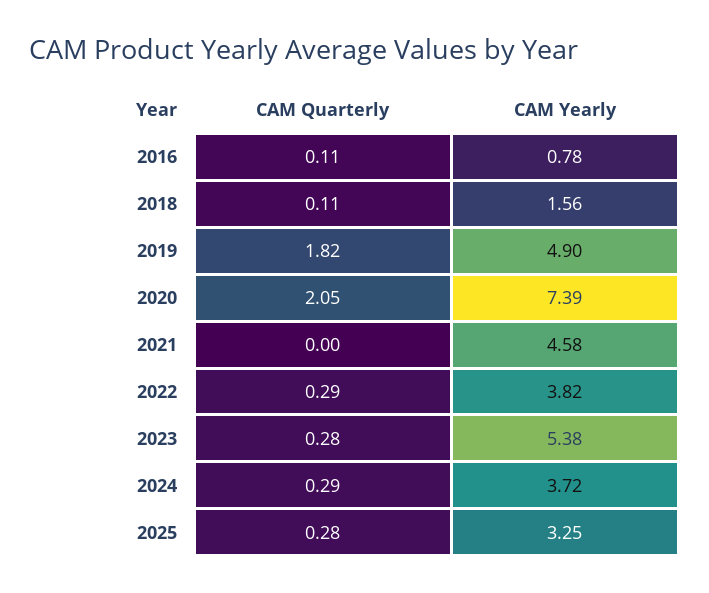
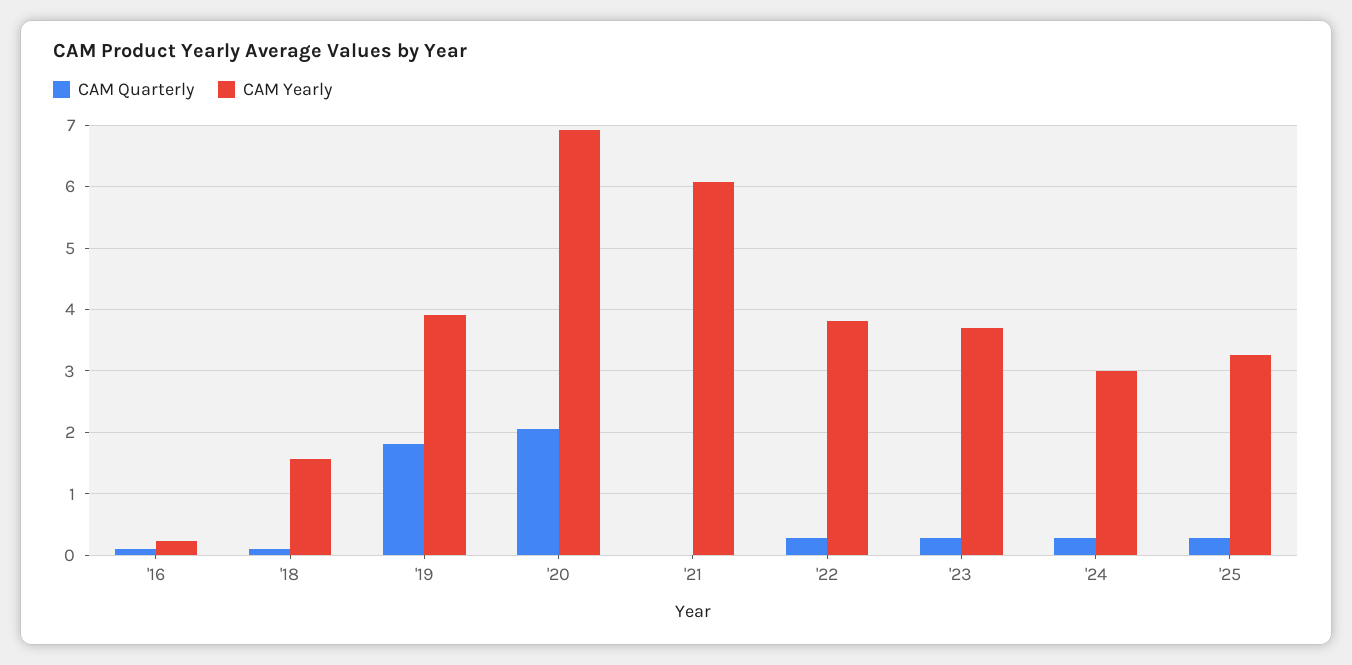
CAM Yearly, 2016: 0.78 -> 0.2
CAM Yearly, 2019: 4.9 -> 3.9
CAM Yearly, 2020: 7.39 -> 6.9
CAM Yearly, 2021: 4.58 -> 6.1
CAM Yearly, 2023: 5.38 -> 3.7
CAM Yearly, 2024: 3.72 -> 3

